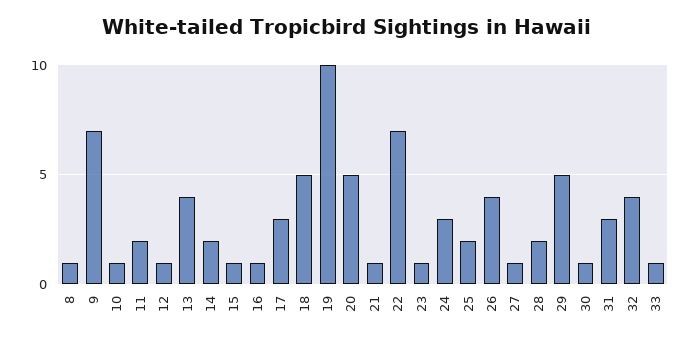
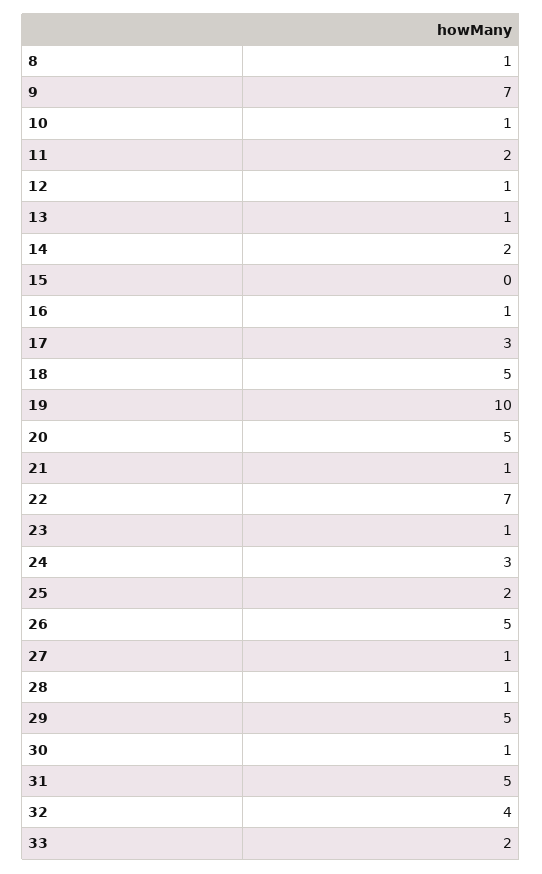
13: 4 -> 1
15: 1 -> 0
26: 4 -> 5
28: 2 -> 1
31: 3 -> 5
33: 1 -> 2

